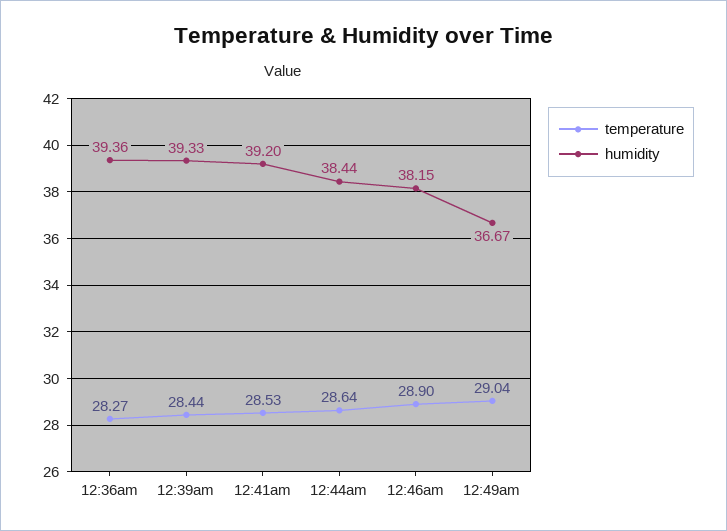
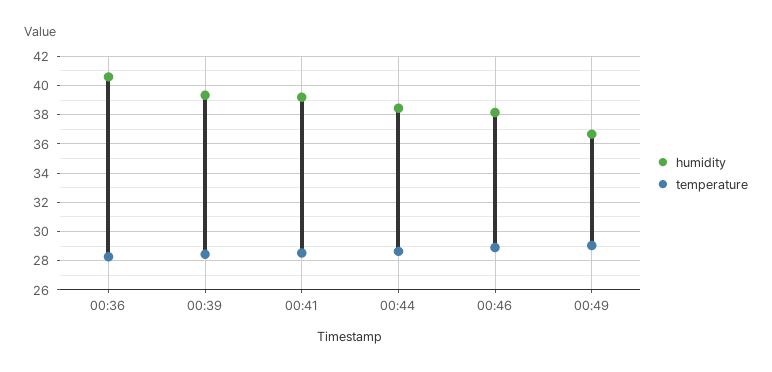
humidity, 12:36am: 39.36 -> 40.5

